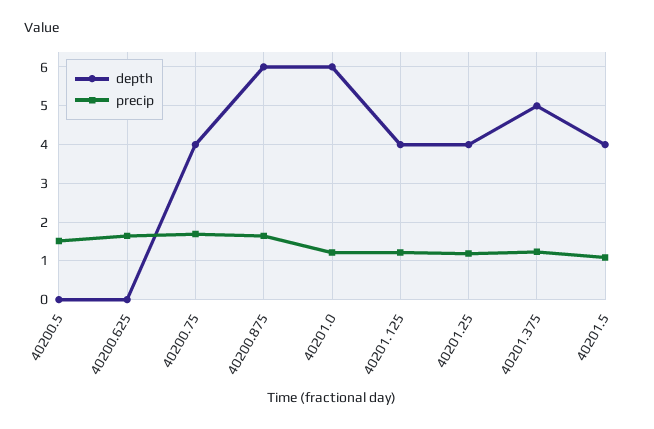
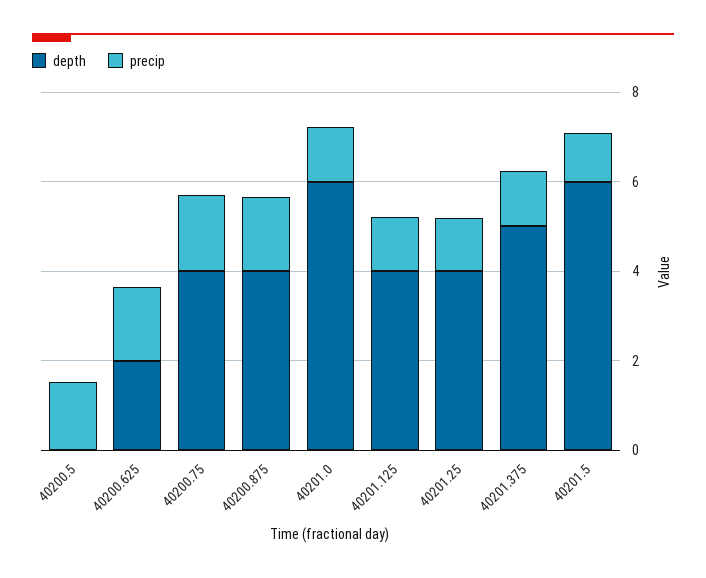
depth, 40200.625: 0 -> 2
depth, 40200.875: 6 -> 4
depth, 40201.5: 4 -> 6

